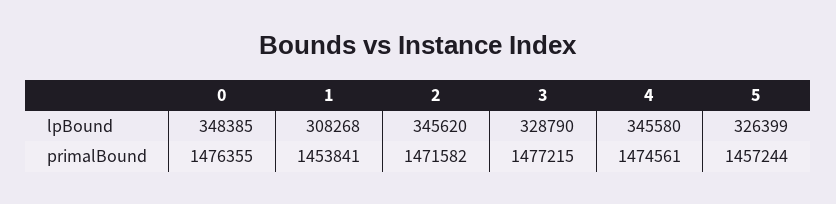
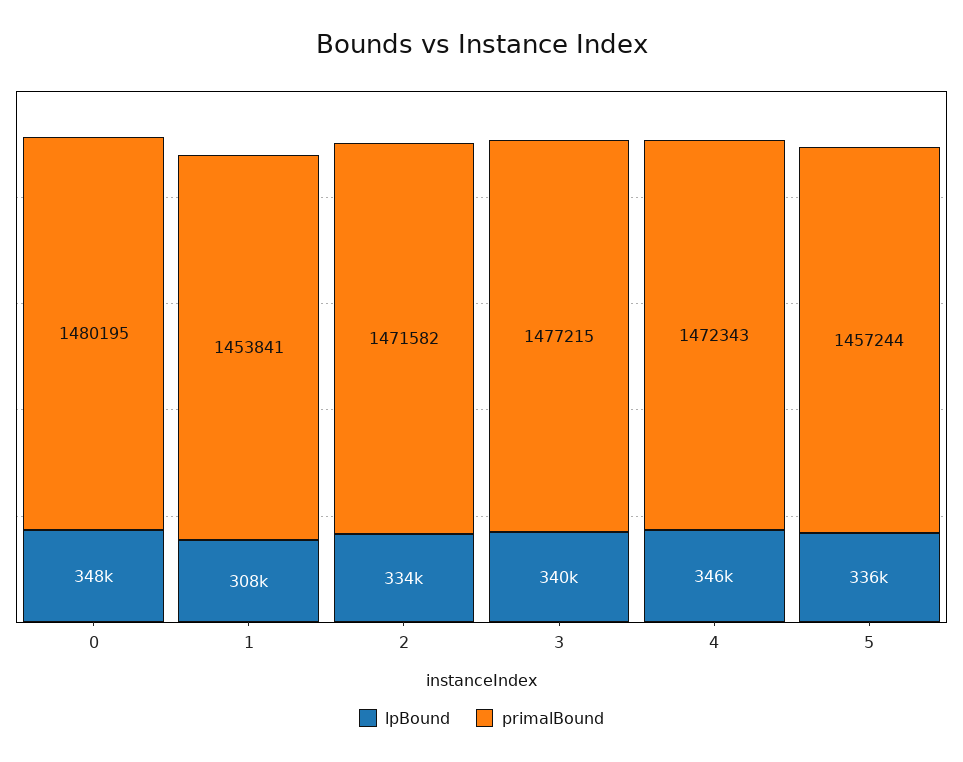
lpBound, 2: 345620 -> 334000
lpBound, 3: 328790 -> 340000
lpBound, 5: 326399 -> 336000
primalBound, 0: 1476355 -> 1480195
primalBound, 4: 1474561 -> 1472343

